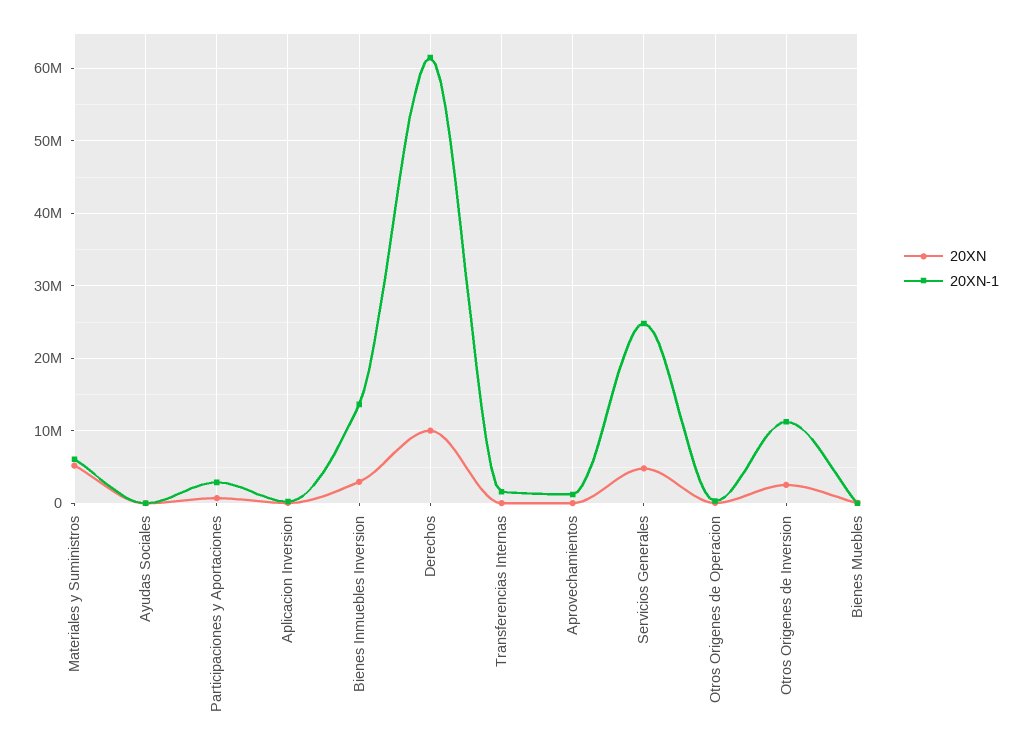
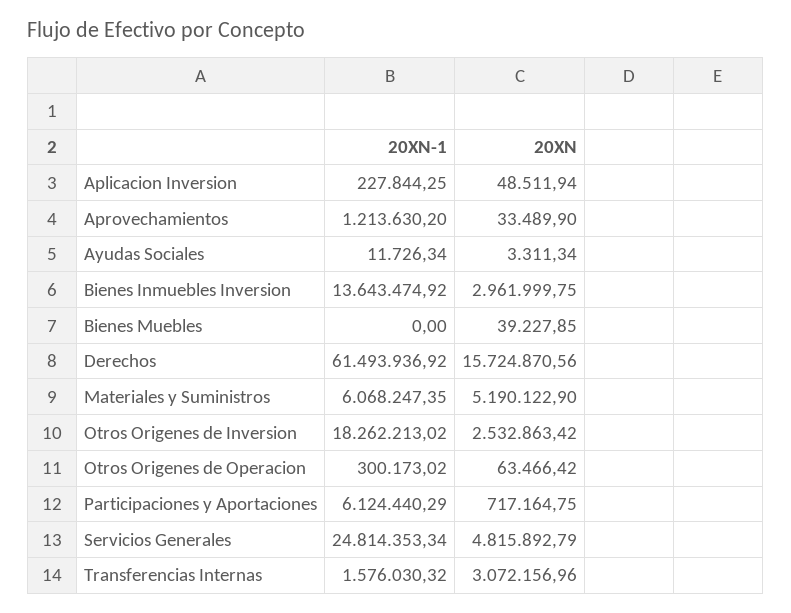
20XN-1, Participaciones y Aportaciones: 3000000 -> 6124440.29
20XN, Derechos: 10000000 -> 15724870.56
20XN, Transferencias Internas: 0 -> 3072156.96
20XN-1, Otros Origenes de Inversion: 11000000 -> 18262213.02

